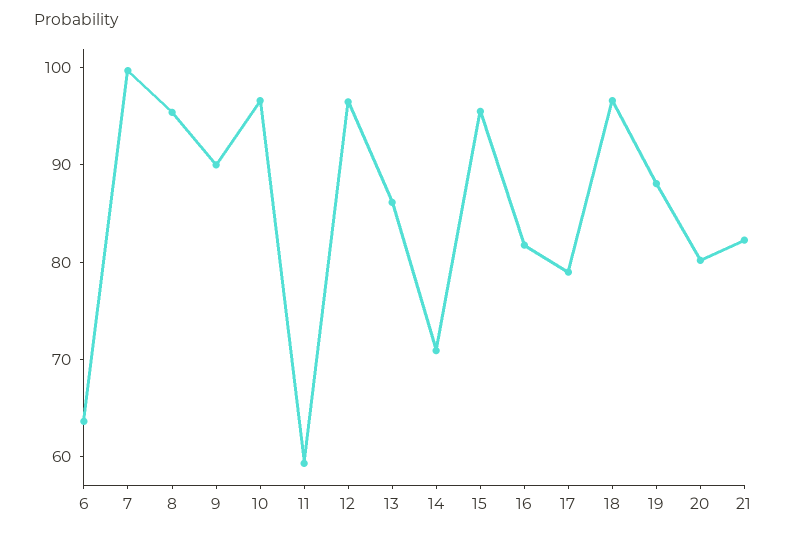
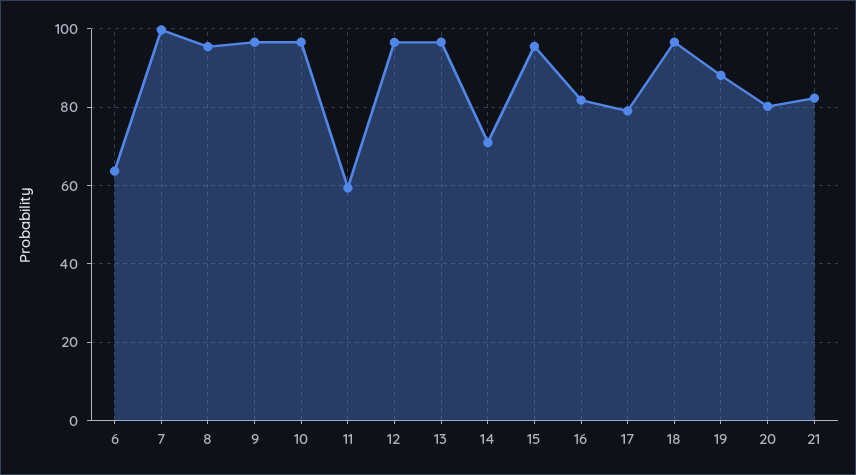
9: 90 -> 96
13: 86 -> 96

